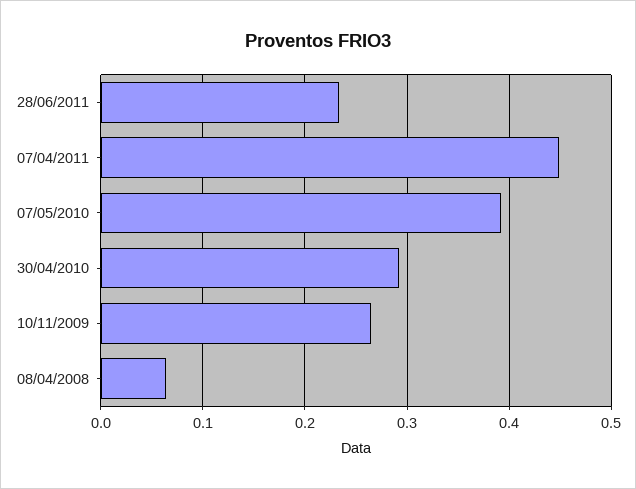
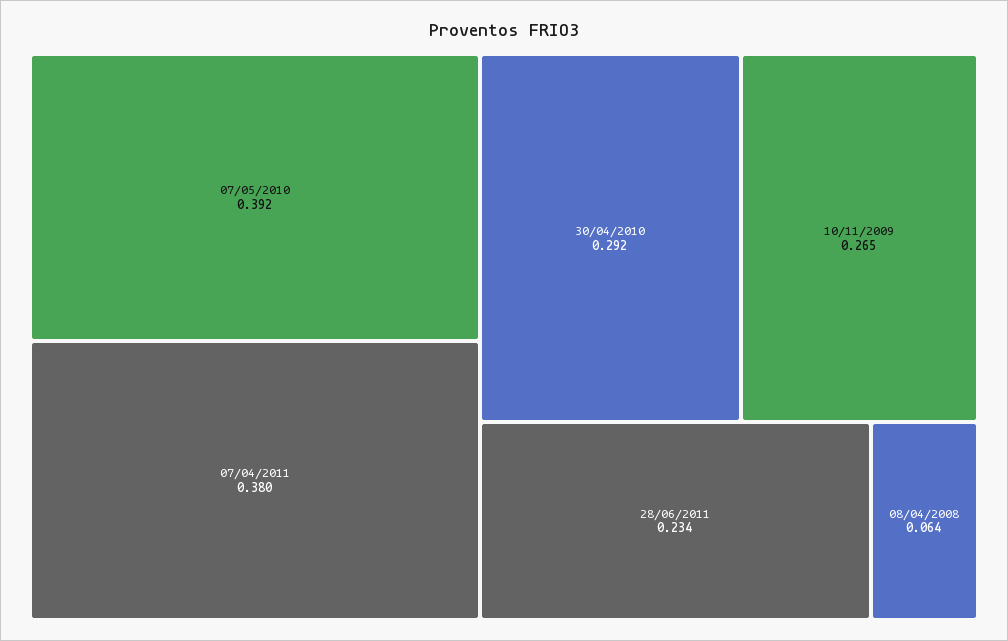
07/04/2011: 0.45 -> 0.38

